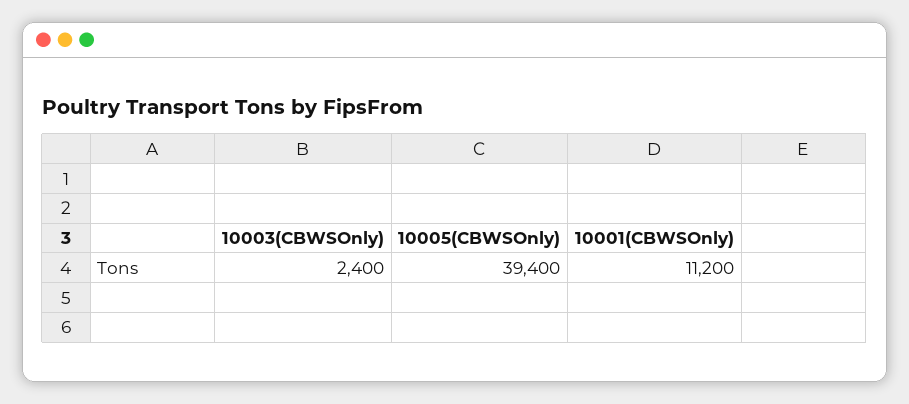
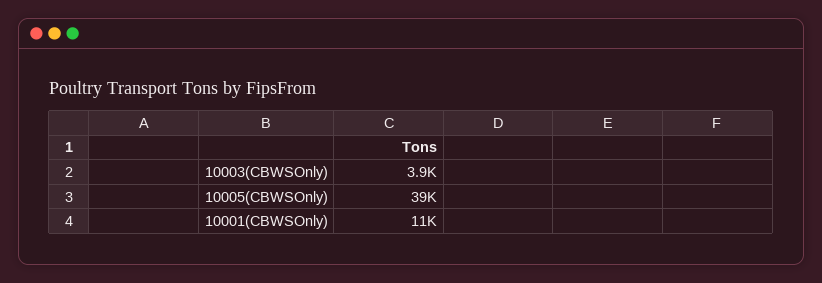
10003(CBWSOnly): 2400 -> 3900

